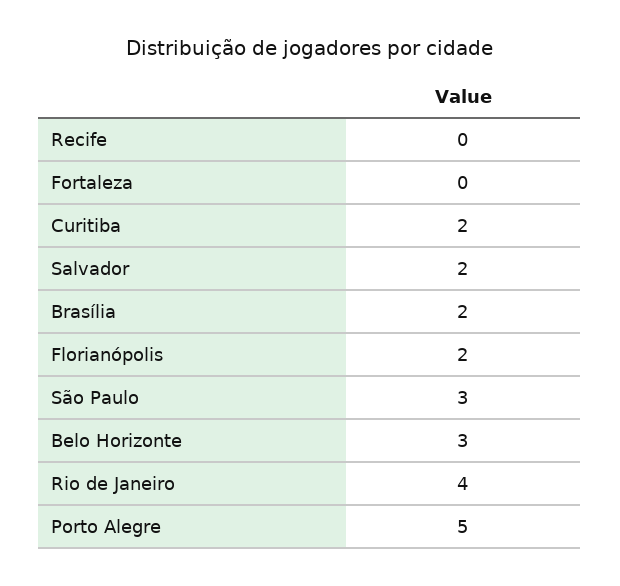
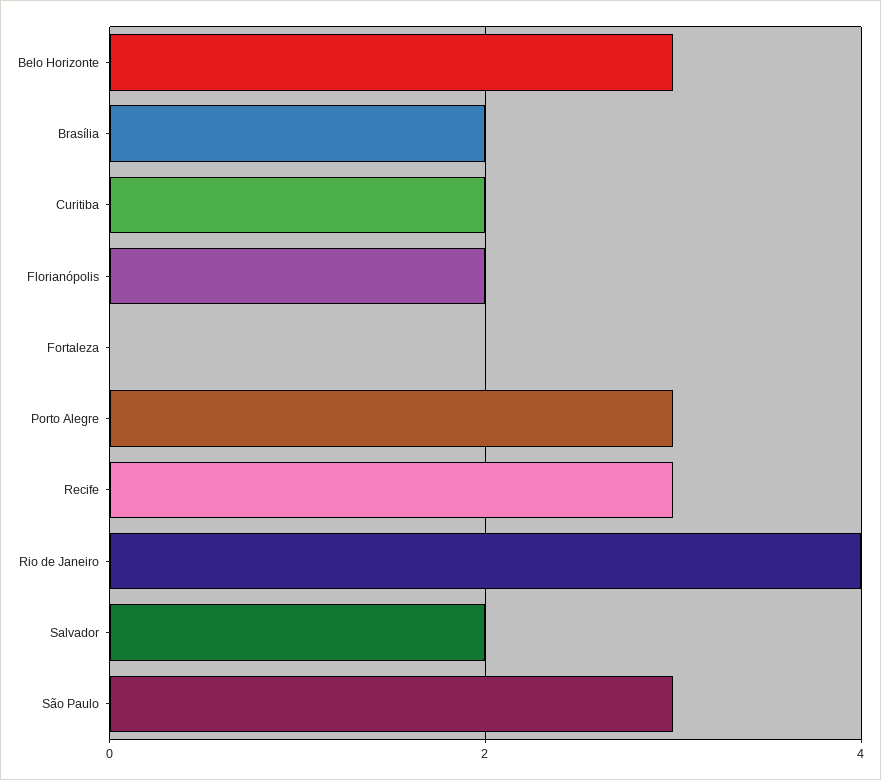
Recife: 0 -> 3
Porto Alegre: 5 -> 3

